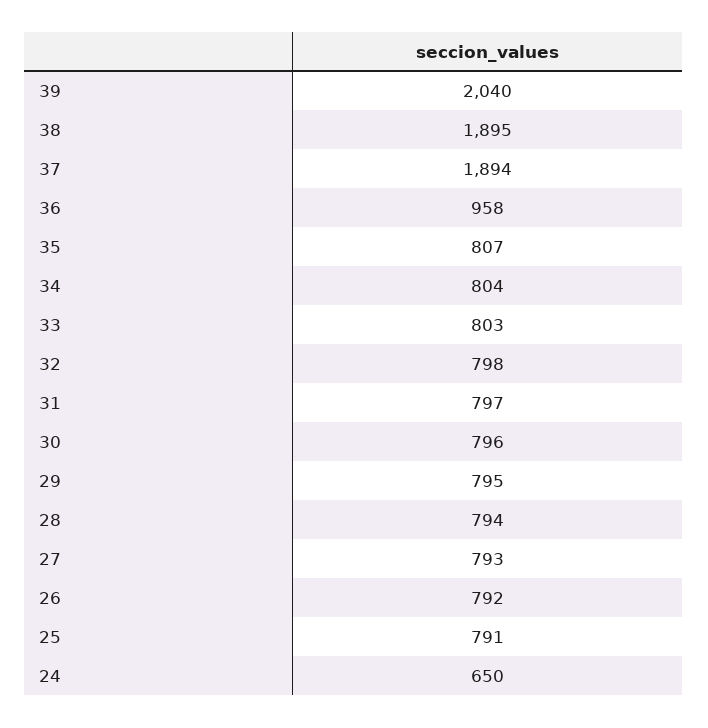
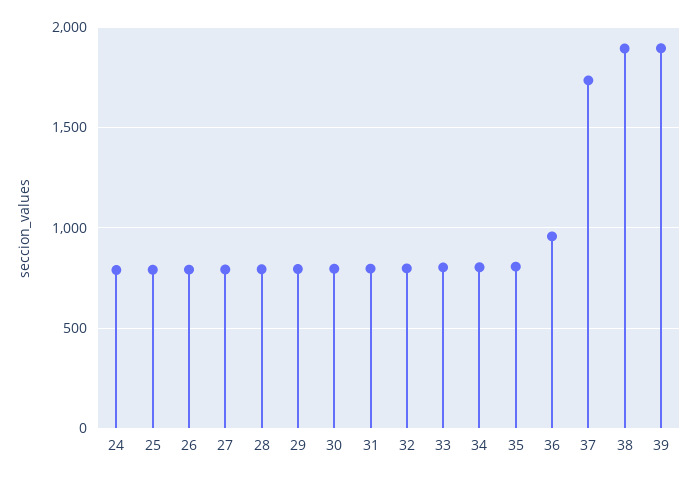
39: 2040 -> 1900
37: 1894 -> 1750
24: 650 -> 800

